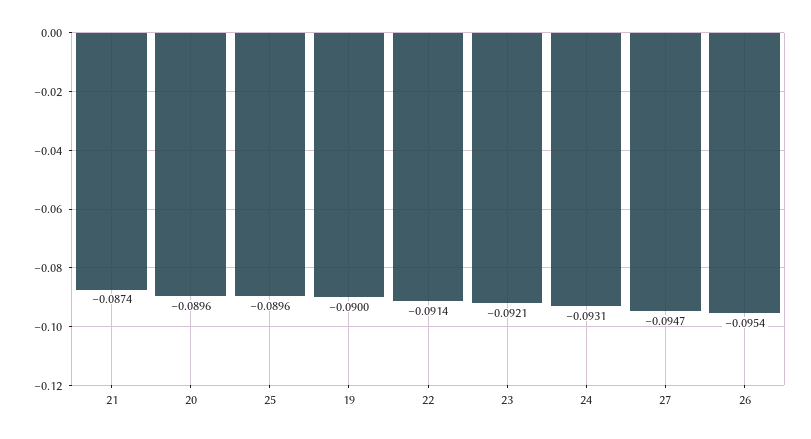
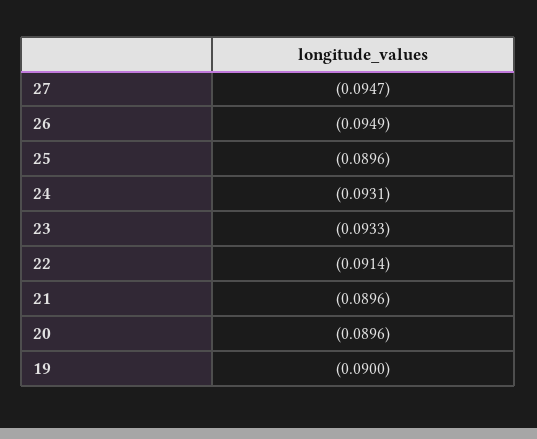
21: -0.0874 -> -0.0896
23: -0.0921 -> -0.0933
26: -0.0954 -> -0.0949

